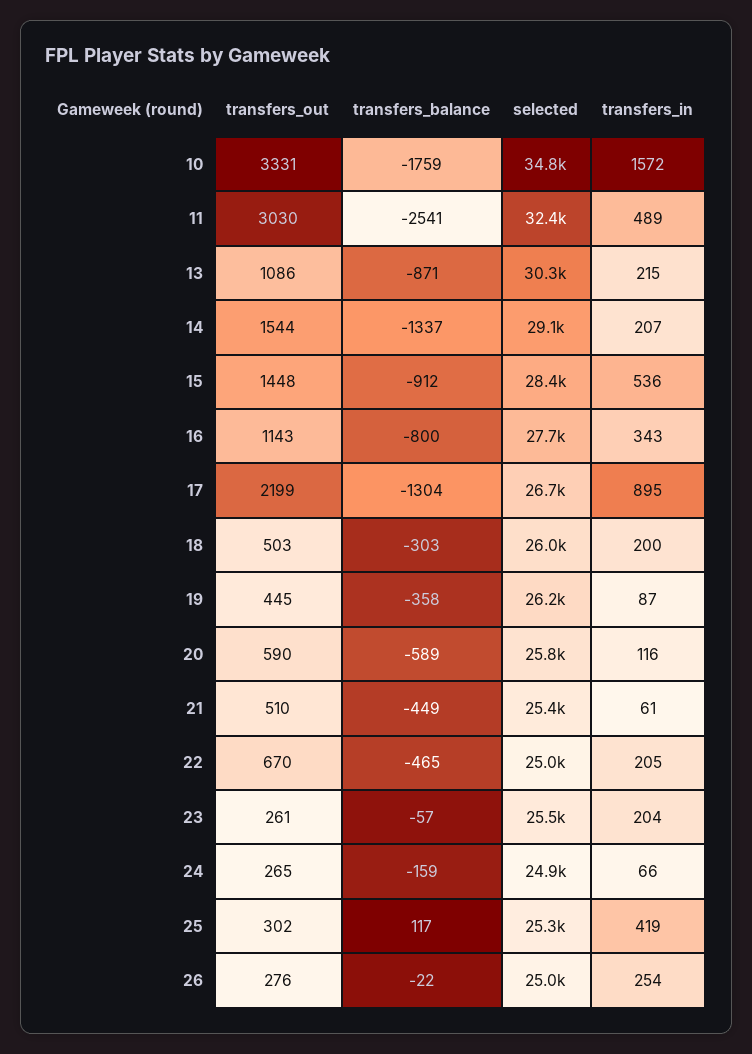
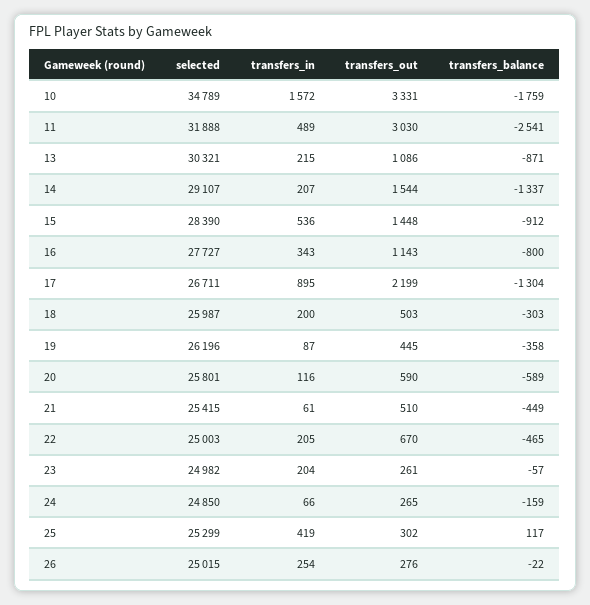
selected, 11: 32400 -> 31888
selected, 23: 25500 -> 24982

